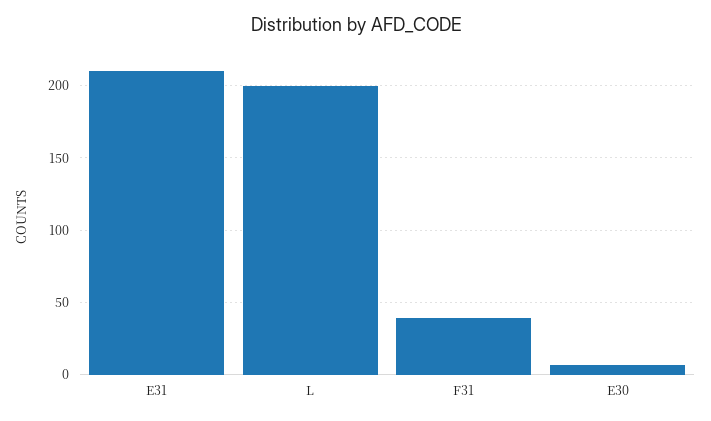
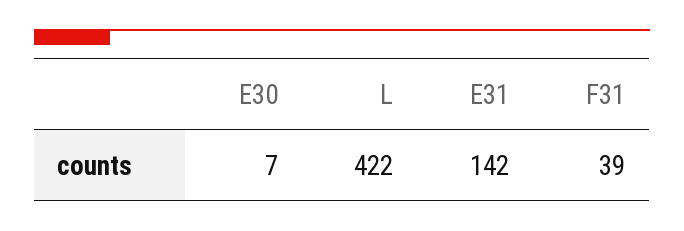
E31: 210 -> 142
L: 200 -> 422

